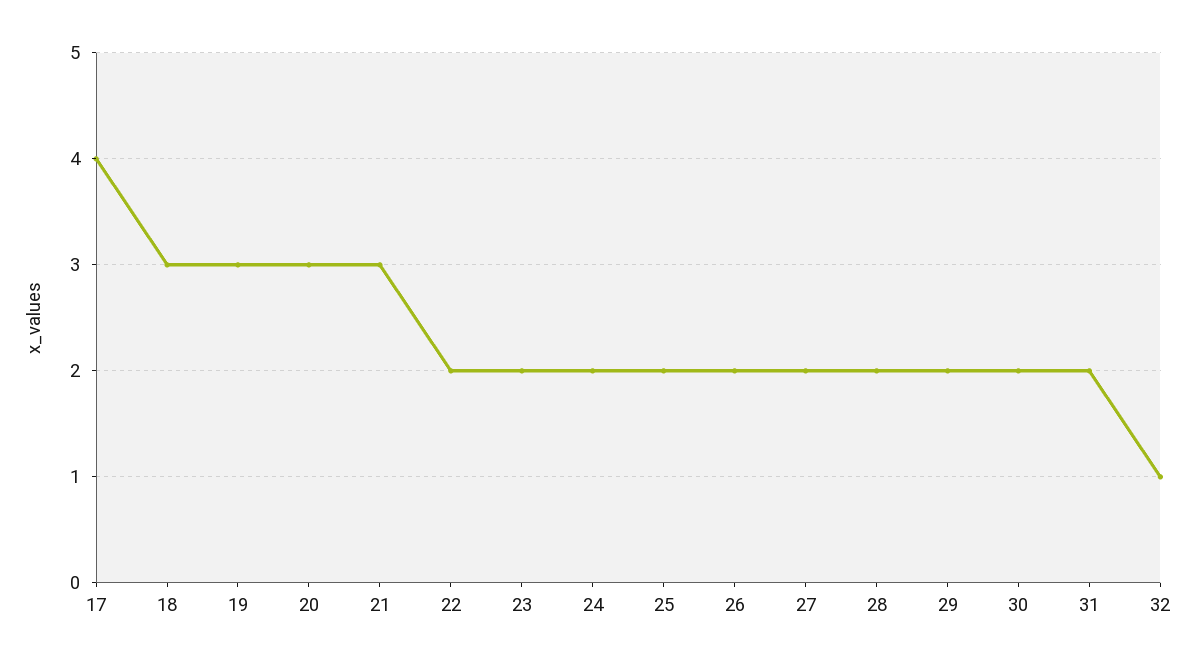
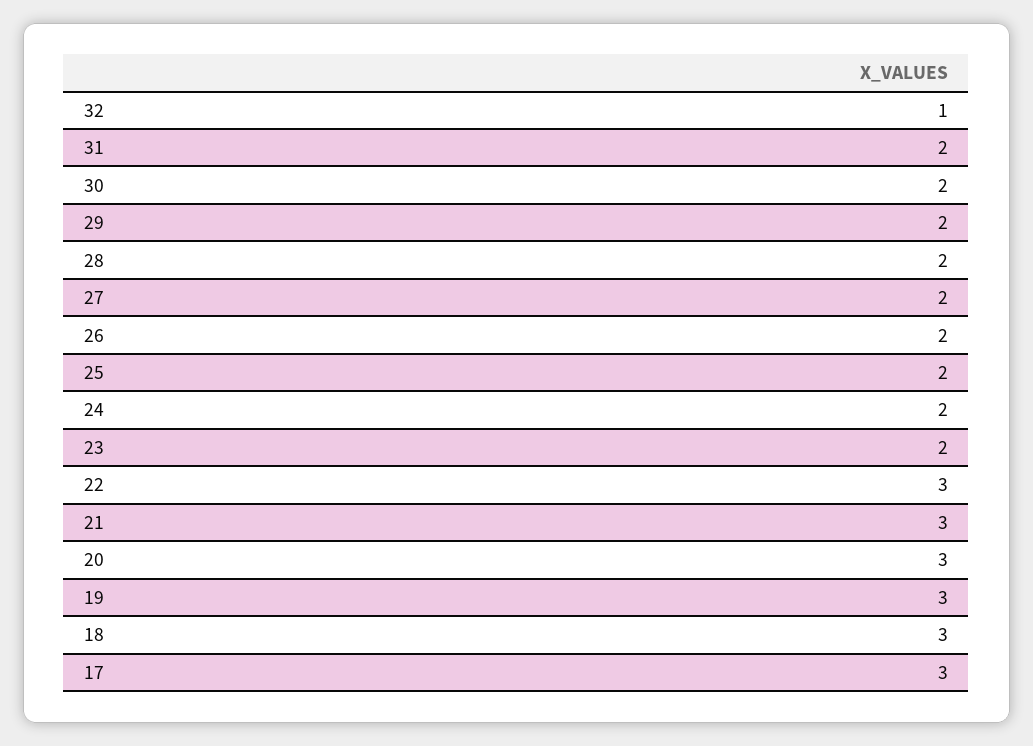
17: 4 -> 3
22: 2 -> 3

